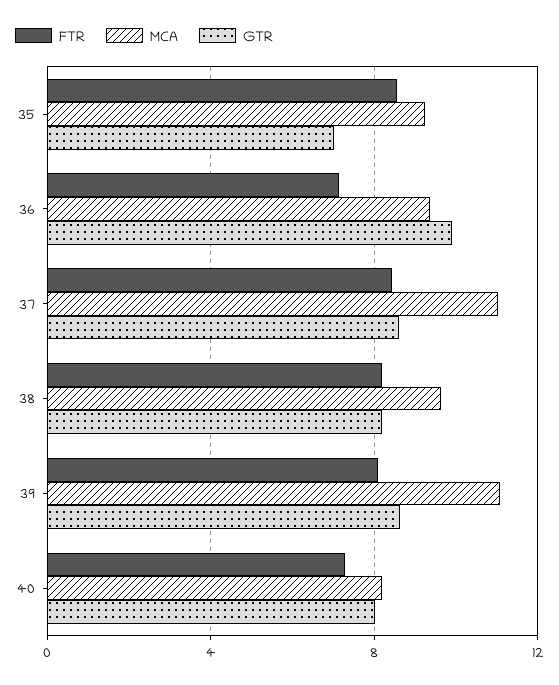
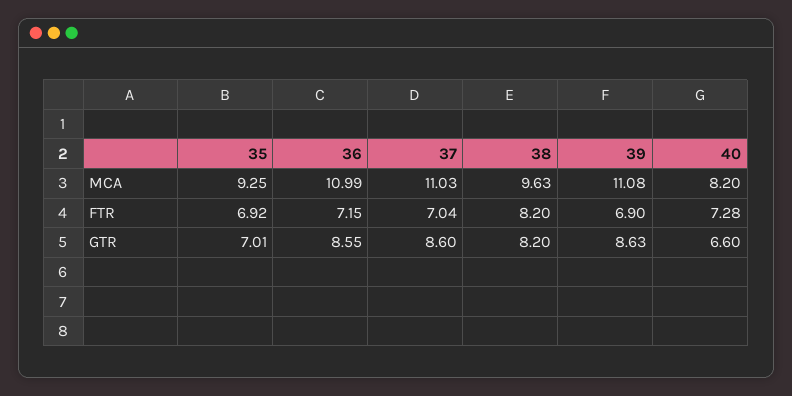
FTR, 35: 8.5 -> 6.92
MCA, 36: 9.5 -> 10.99
GTR, 36: 10 -> 8.55
FTR, 37: 8.5 -> 7.04
FTR, 39: 8 -> 6.9
GTR, 40: 8 -> 6.6

